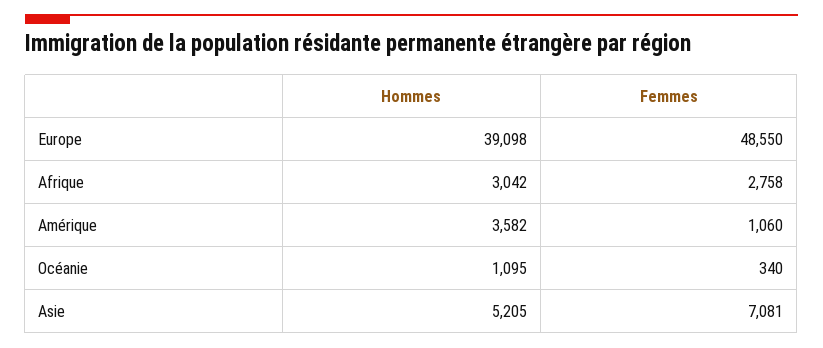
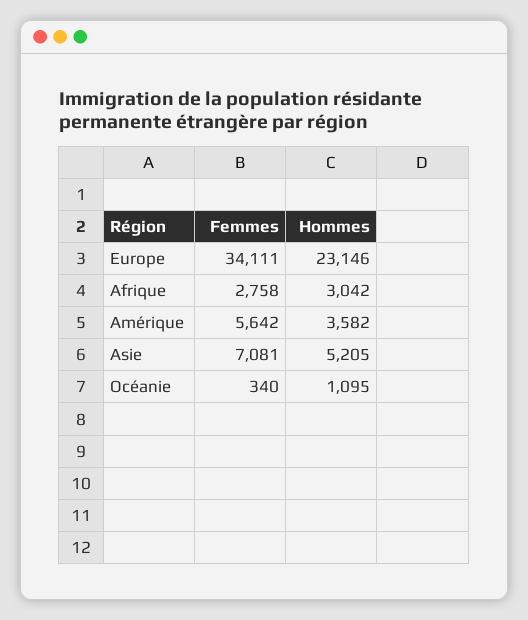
Hommes, Europe: 39098 -> 23146
Femmes, Europe: 48550 -> 34111
Femmes, Amérique: 1060 -> 5642

